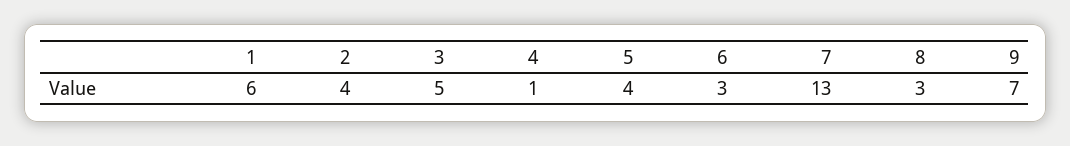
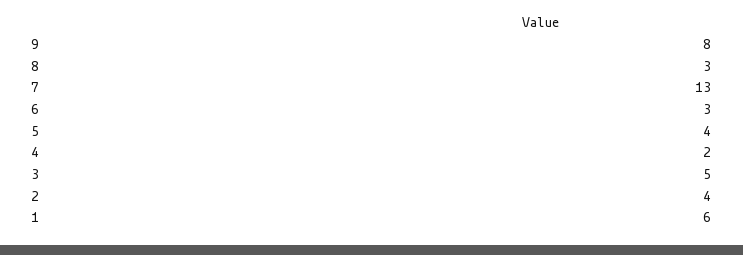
4: 1 -> 2
9: 7 -> 8

